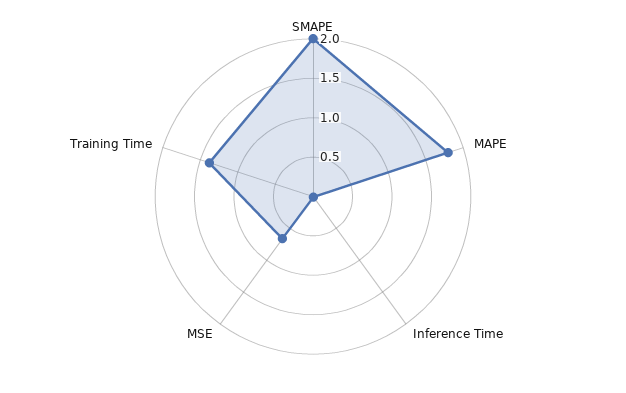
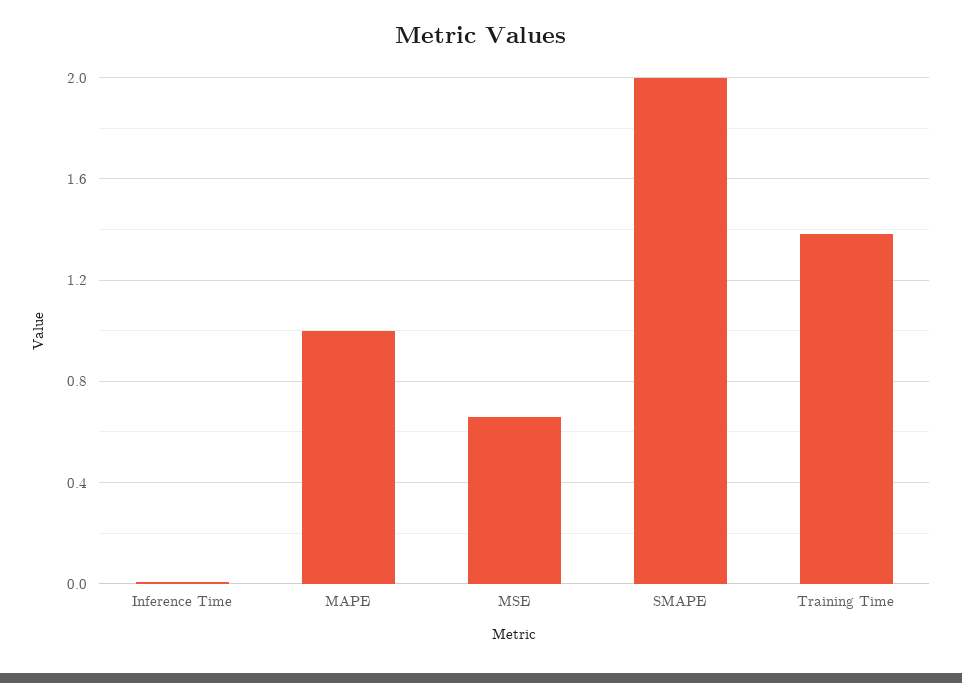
MAPE: 1.75 -> 1

